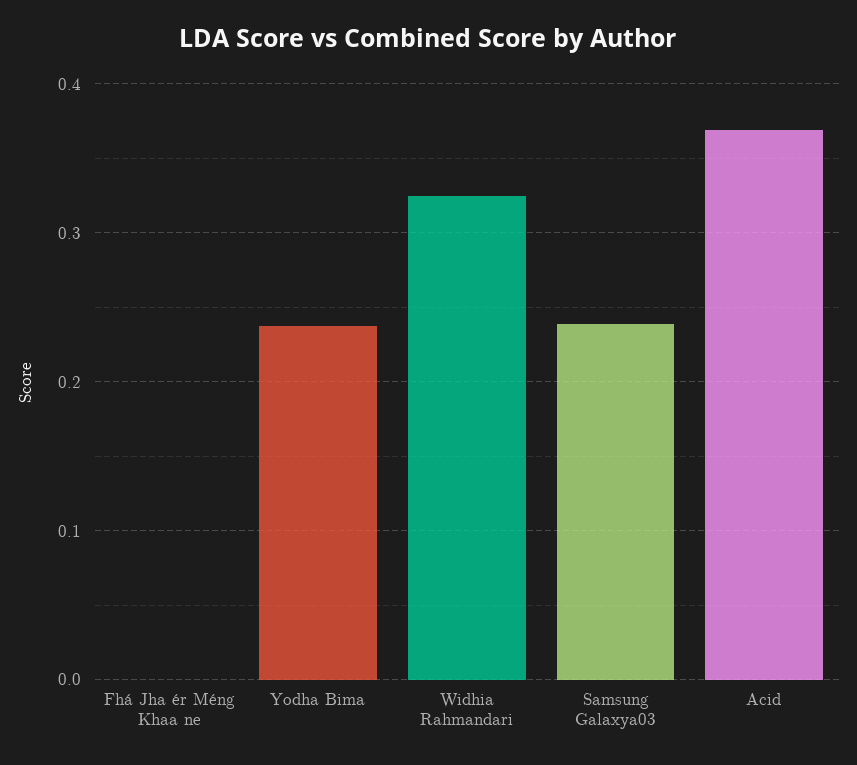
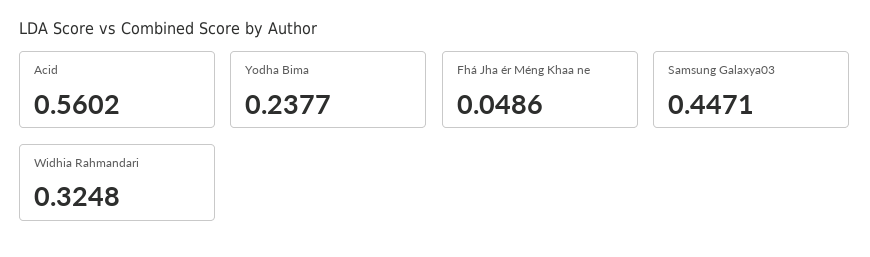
Fhá Jha ér Méng Khaa ne: 0 -> 0.0486
Samsung Galaxya03: 0.24 -> 0.4471
Acid: 0.37 -> 0.5602

